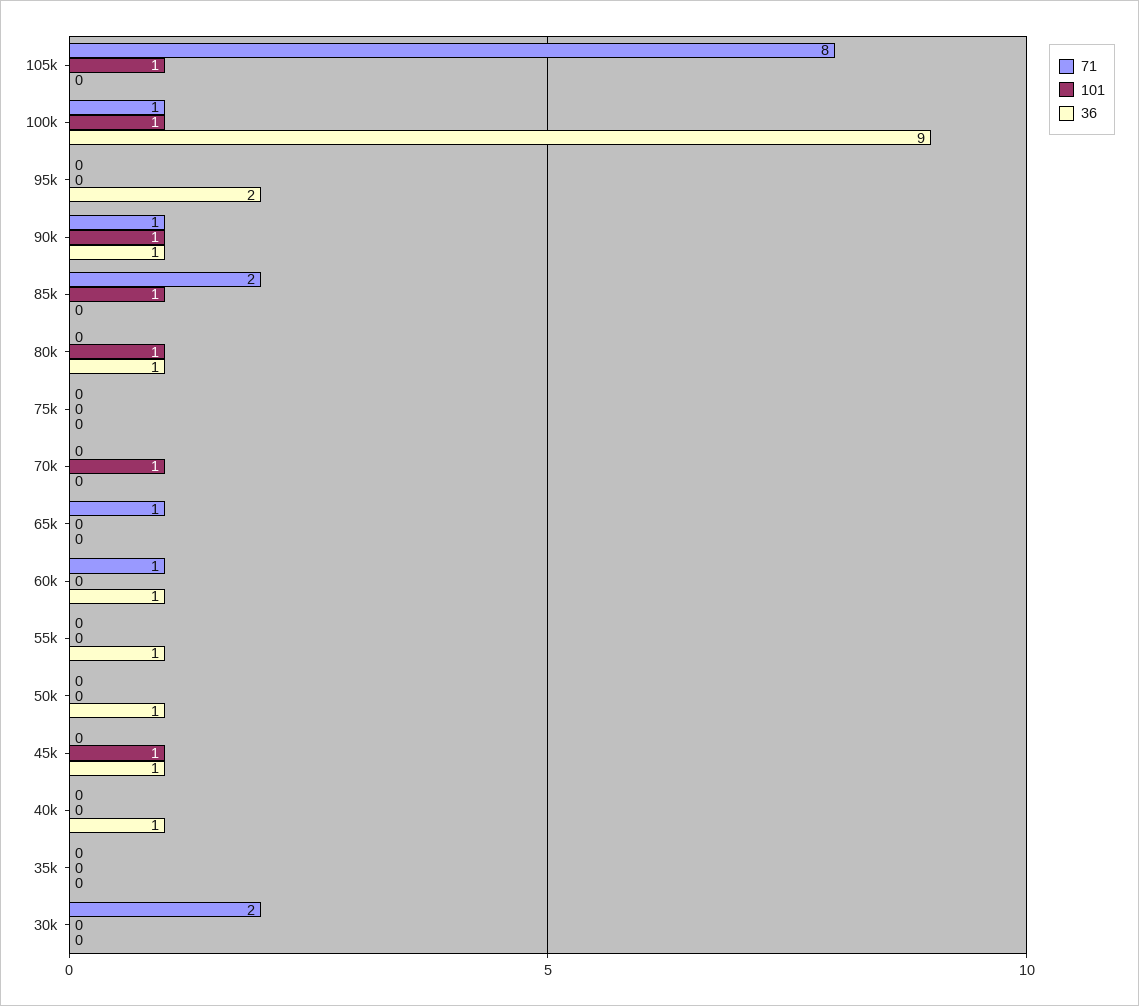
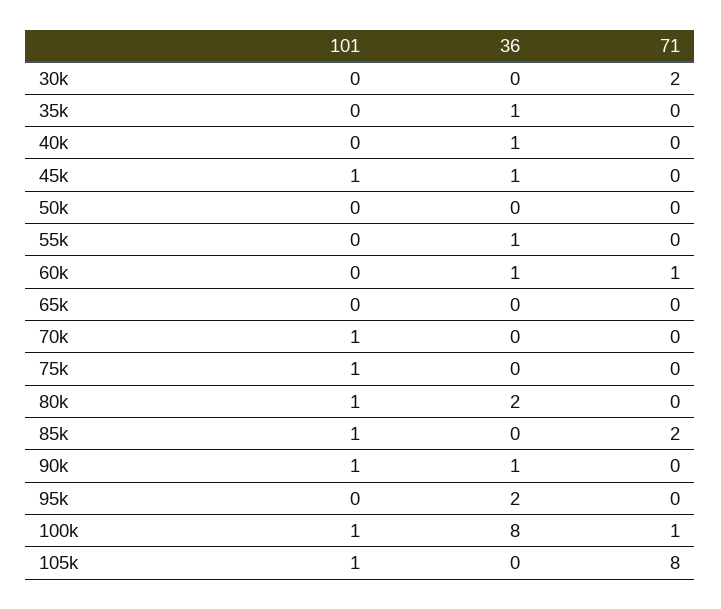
36, 100k: 9 -> 8
71, 90k: 1 -> 0
36, 80k: 1 -> 2
101, 75k: 0 -> 1
71, 65k: 1 -> 0
36, 50k: 1 -> 0
36, 35k: 0 -> 1

